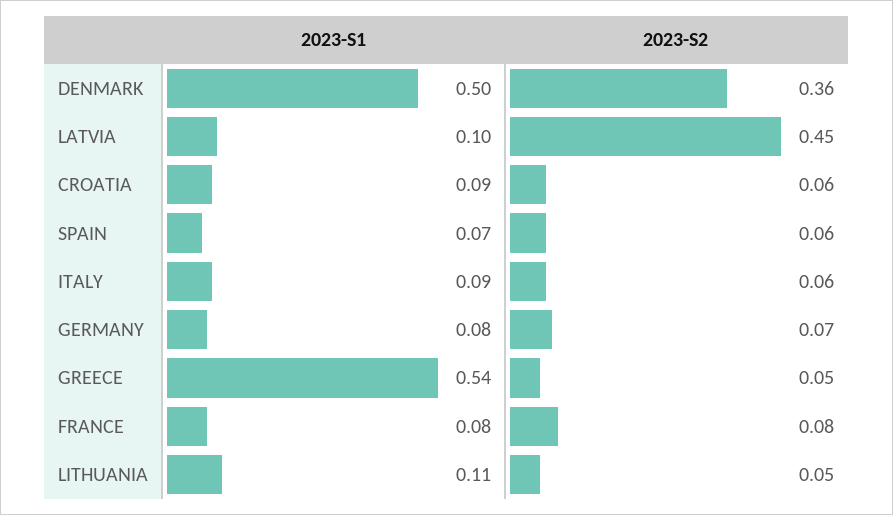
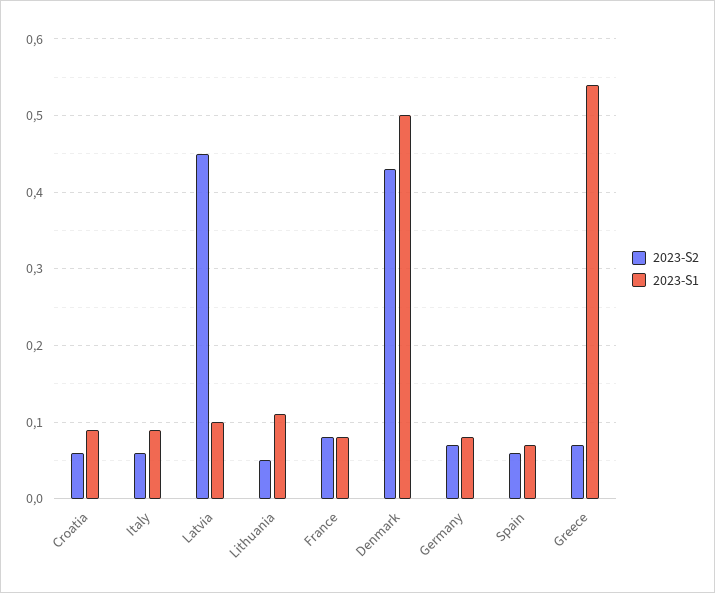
2023-S2, DENMARK: 0.36 -> 0.43
2023-S2, GREECE: 0.05 -> 0.07

